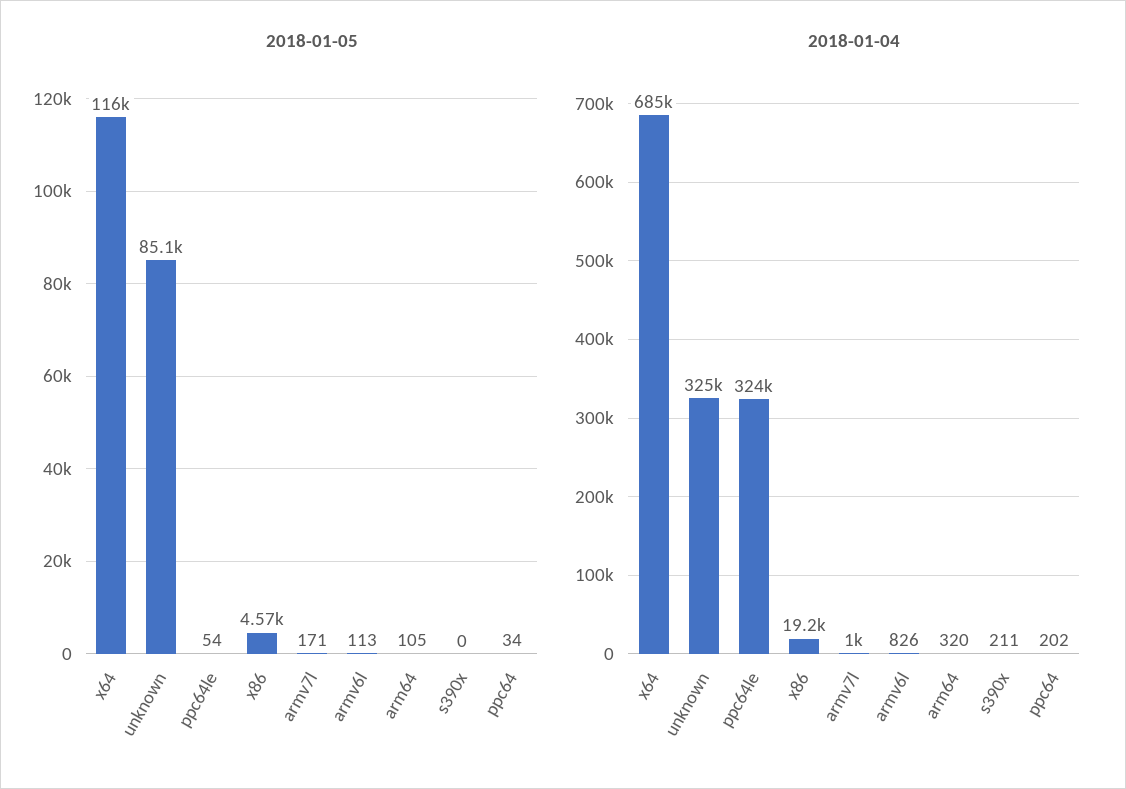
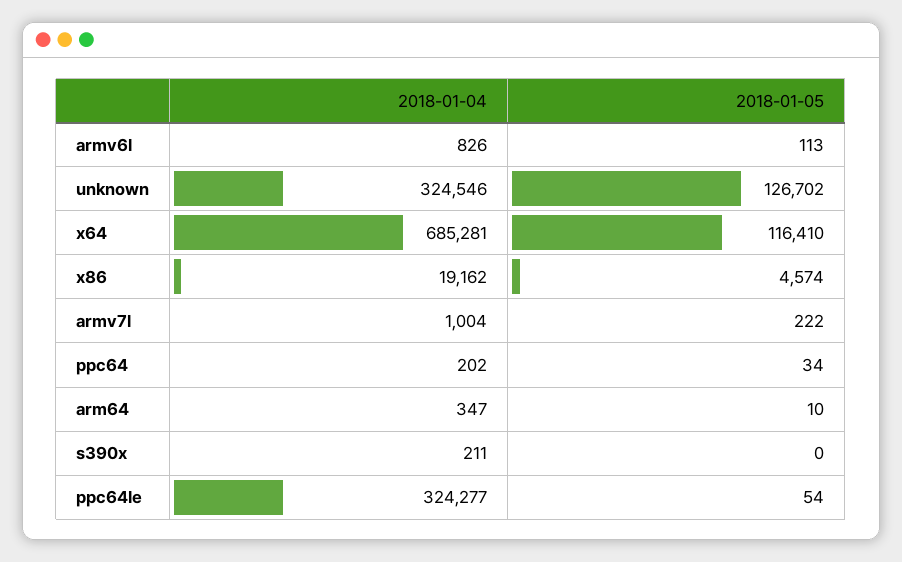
2018-01-05, unknown: 85100 -> 126702
2018-01-05, armv7l: 171 -> 222
2018-01-05, arm64: 105 -> 10
2018-01-04, arm64: 320 -> 347

